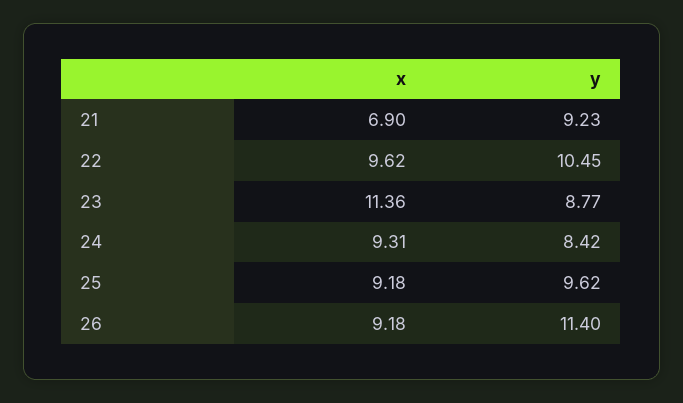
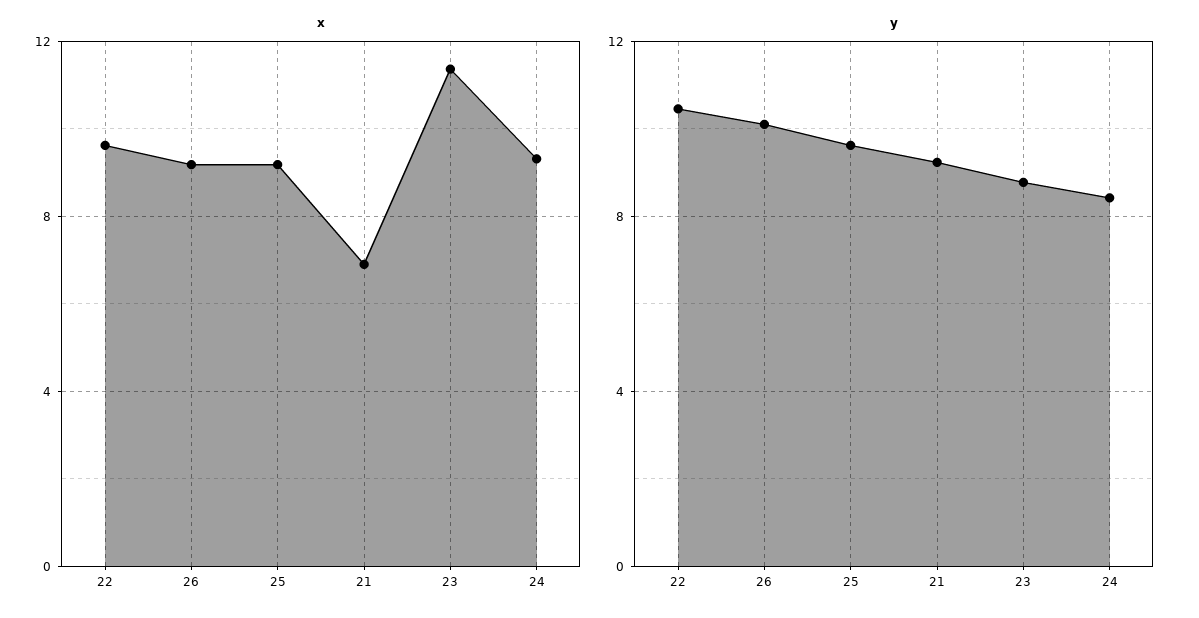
y, 26: 11.4 -> 10

